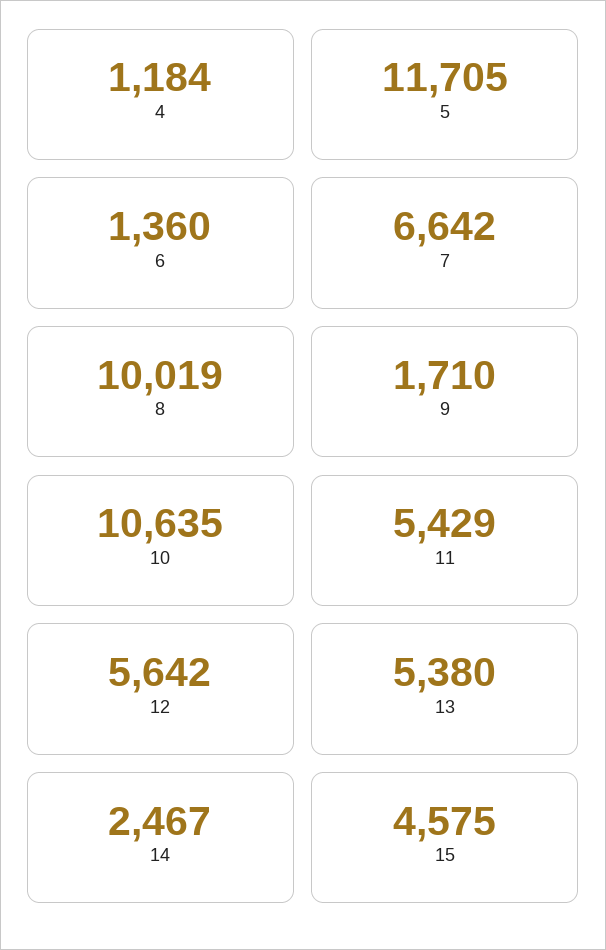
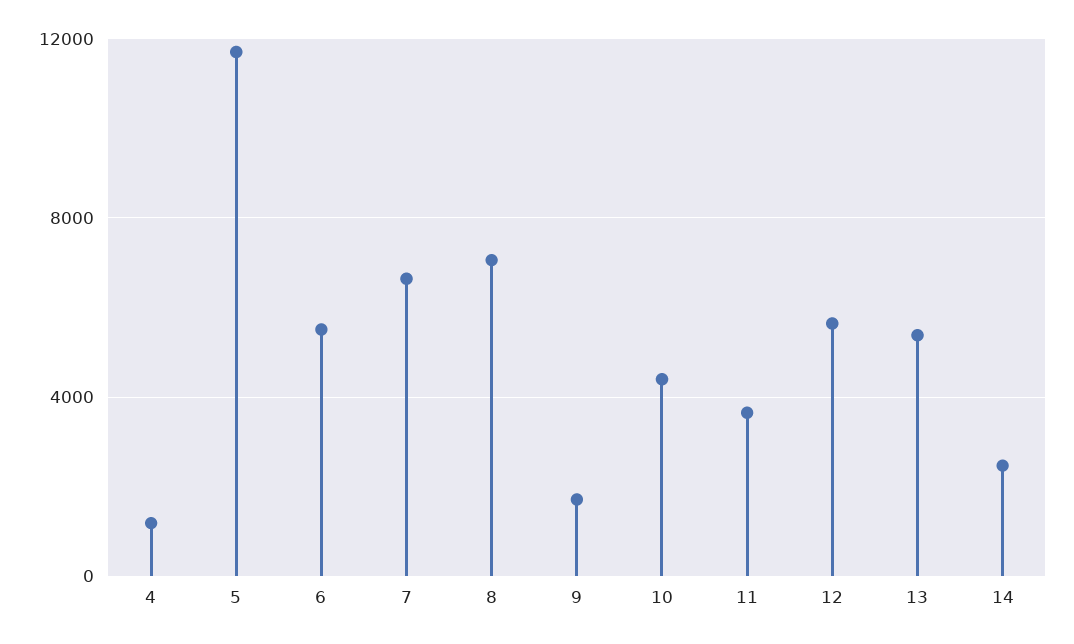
6: 1360 -> 5500
8: 10019 -> 7000
10: 10635 -> 4500
11: 5429 -> 3500
15: 4575 -> none

